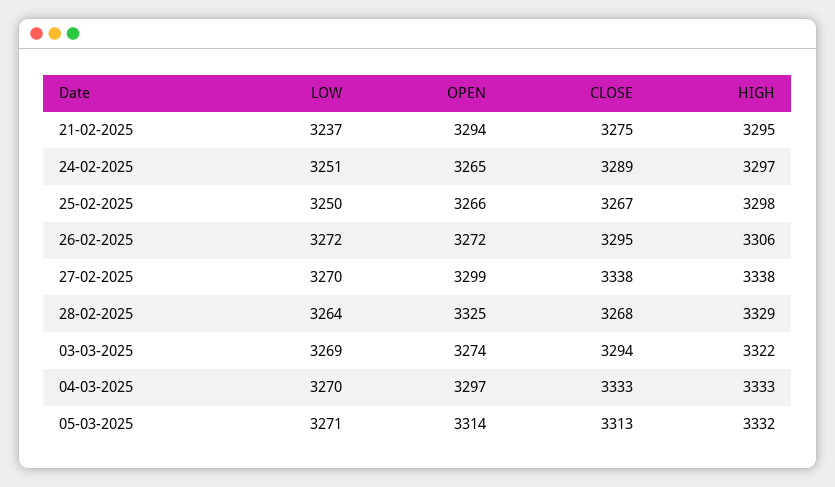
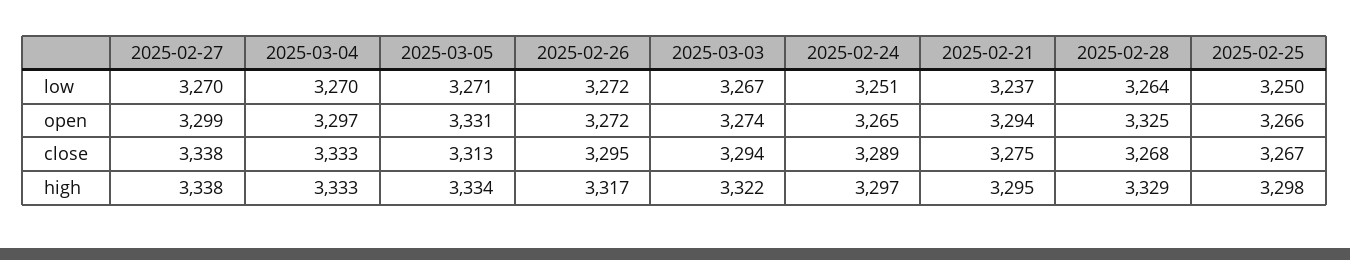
HIGH, 26-02-2025: 3306 -> 3317
LOW, 03-03-2025: 3269 -> 3267
OPEN, 05-03-2025: 3314 -> 3331
HIGH, 05-03-2025: 3332 -> 3334

